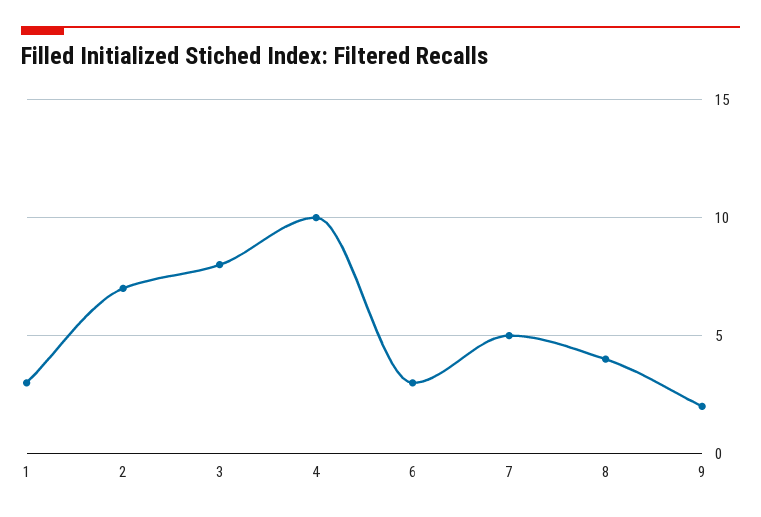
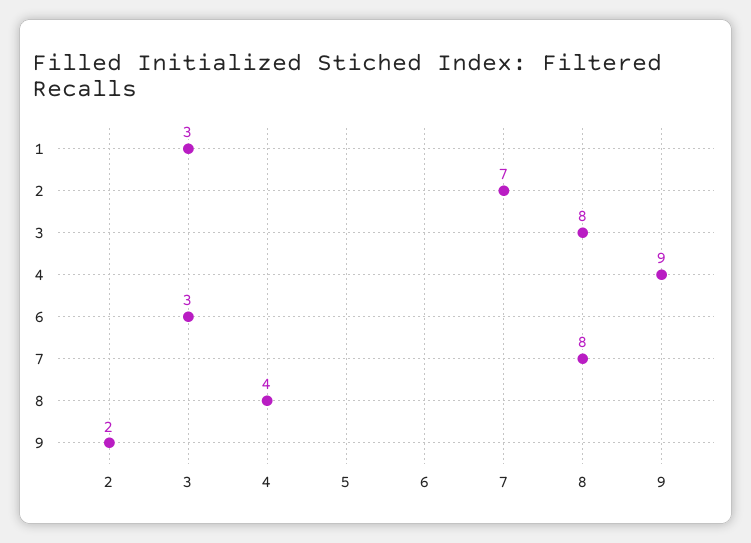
4: 10 -> 9
7: 5 -> 8

